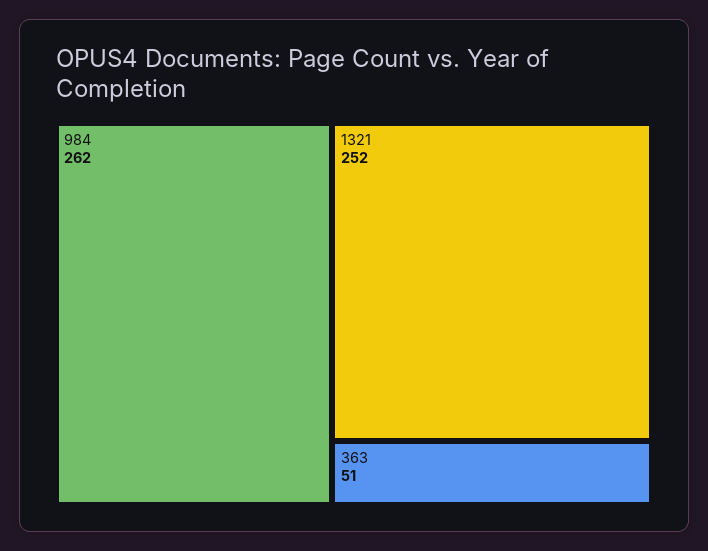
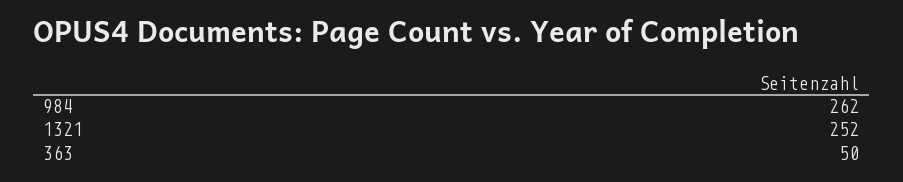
363: 51 -> 50

